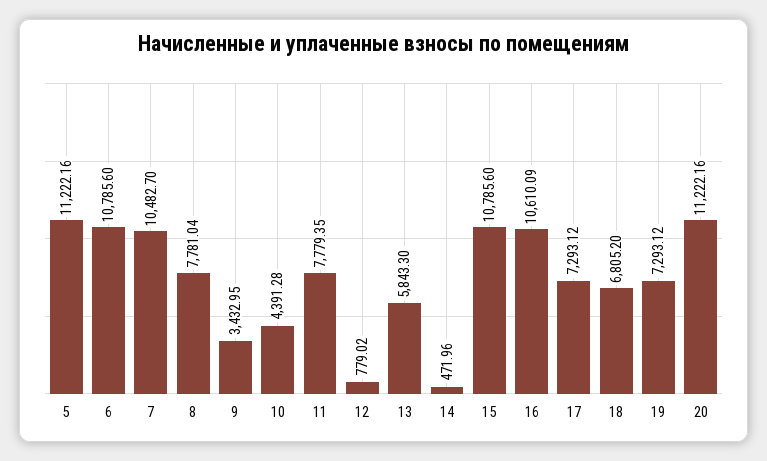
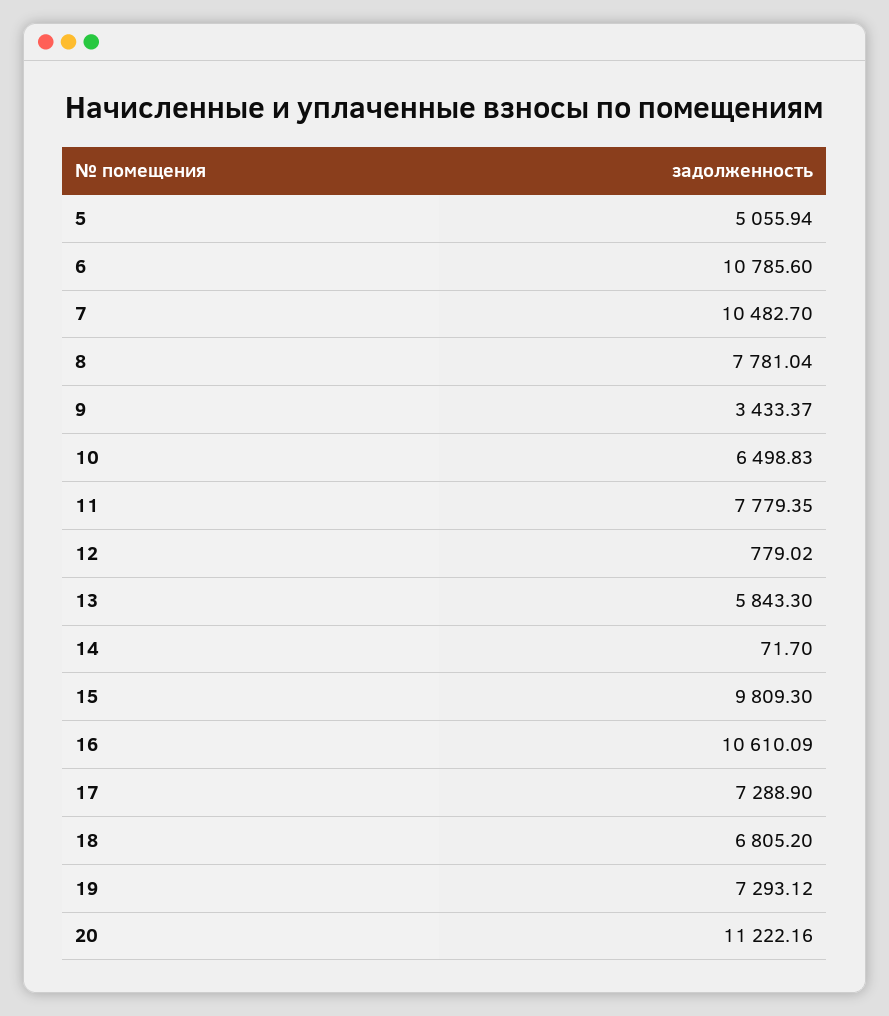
5: 11222.16 -> 5055.94
9: 3432.95 -> 3433.37
10: 4391.28 -> 6498.83
14: 471.96 -> 71.7
15: 10785.6 -> 9809.3
17: 7293.12 -> 7288.9

